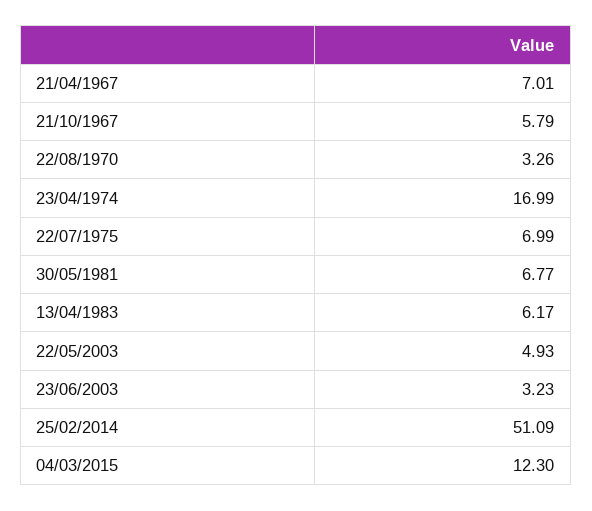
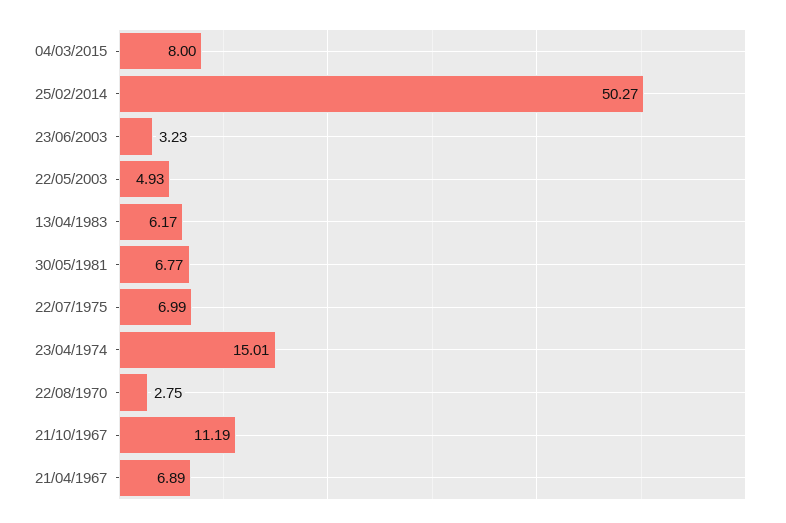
21/04/1967: 7.01 -> 6.89
21/10/1967: 5.79 -> 11.19
22/08/1970: 3.26 -> 2.75
23/04/1974: 16.99 -> 15.01
25/02/2014: 51.09 -> 50.27
04/03/2015: 12.3 -> 8

